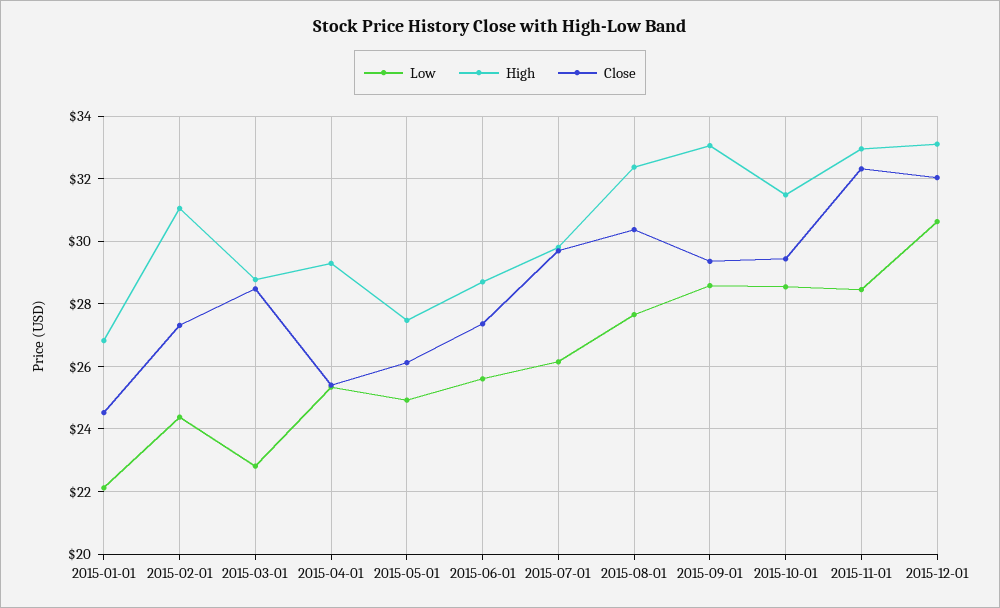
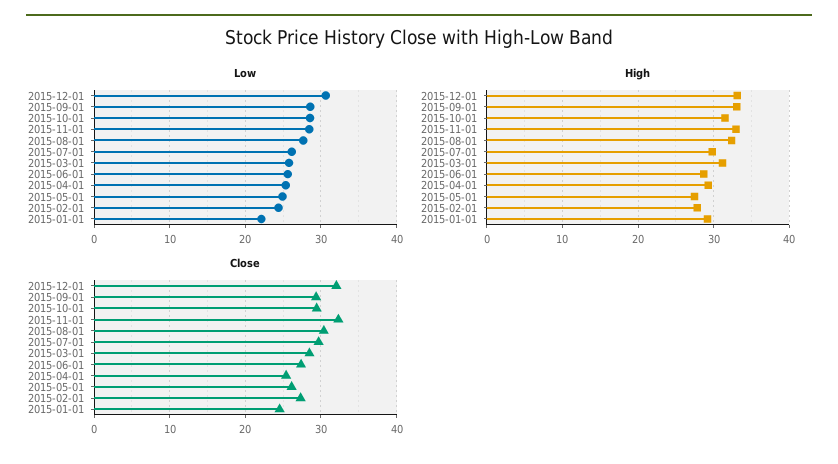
High, 2015-01-01: 26.8 -> 29
High, 2015-02-01: 31 -> 28
Low, 2015-03-01: 22.8 -> 26
High, 2015-03-01: 28.8 -> 31

